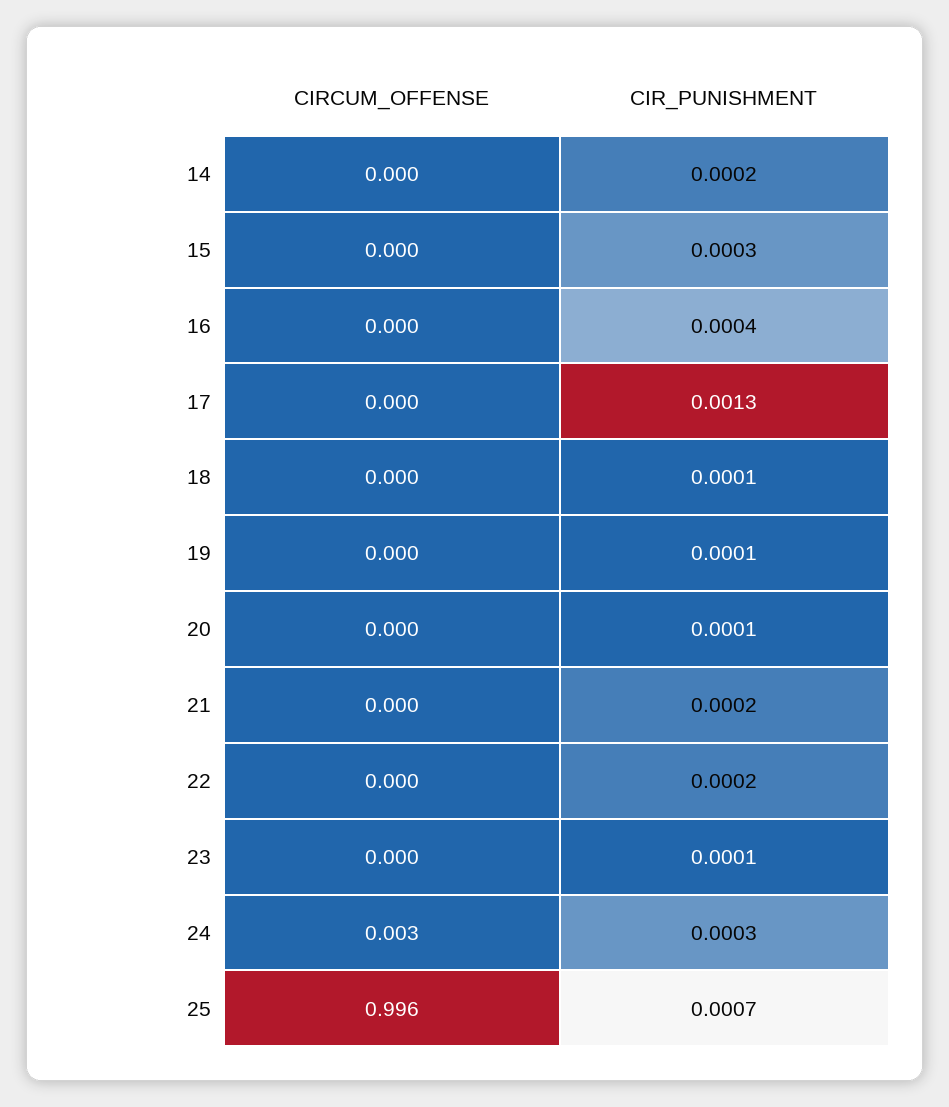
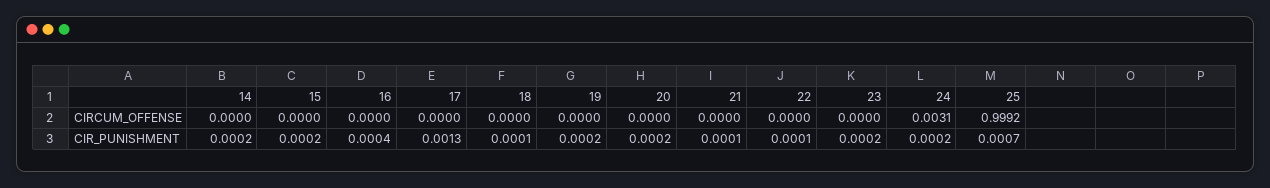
CIR_PUNISHMENT, 15: 0.0003 -> 0.0002
CIR_PUNISHMENT, 19: 0.0001 -> 0.0002
CIR_PUNISHMENT, 20: 0.0001 -> 0.0002
CIR_PUNISHMENT, 21: 0.0002 -> 0.0001
CIR_PUNISHMENT, 22: 0.0002 -> 0.0001
CIR_PUNISHMENT, 23: 0.0001 -> 0.0002
CIR_PUNISHMENT, 24: 0.0003 -> 0.0002
CIRCUM_OFFENSE, 25: 0.996 -> 0.9992

